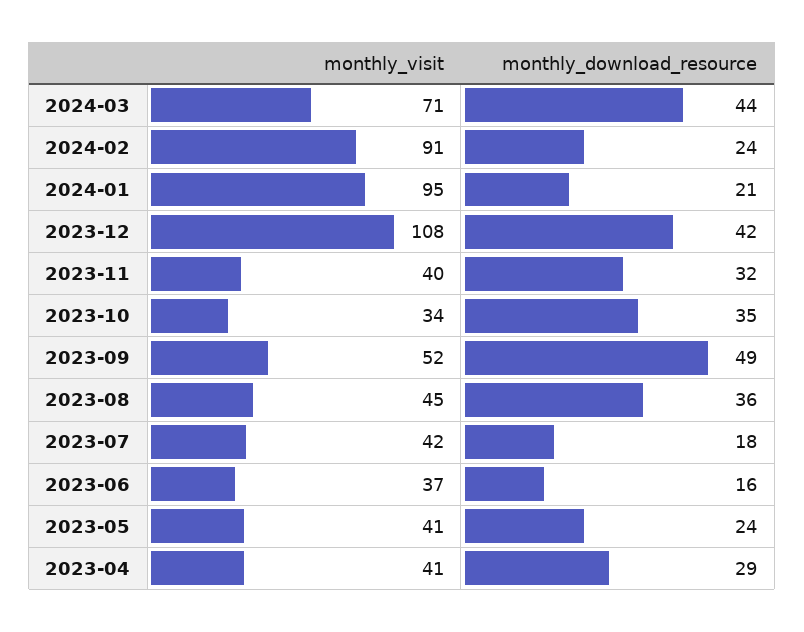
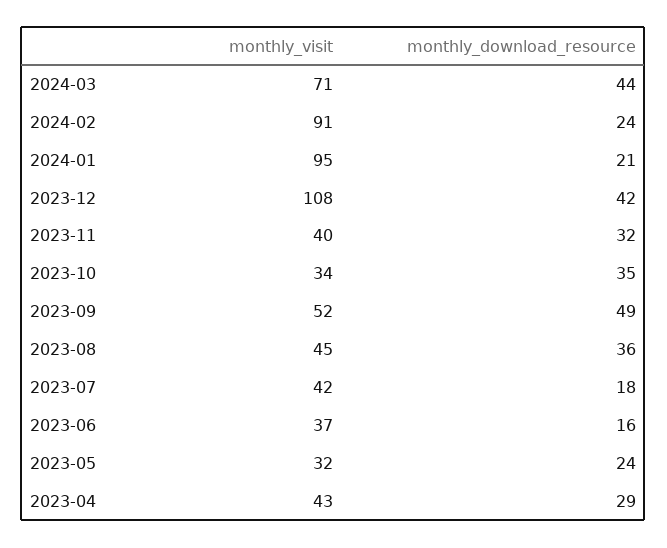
monthly_visit, 2023-05: 41 -> 32
monthly_visit, 2023-04: 41 -> 43

